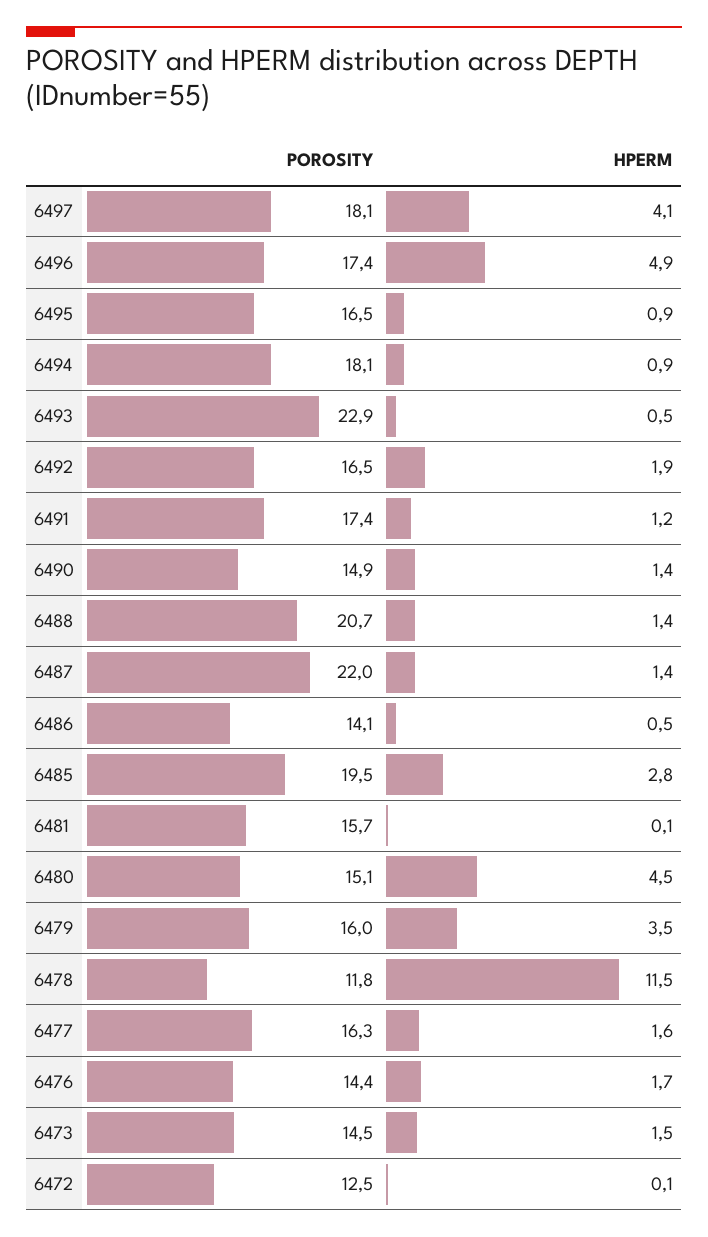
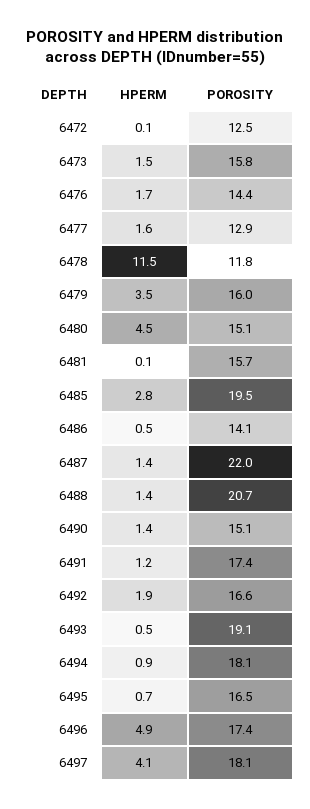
HPERM, 6495: 0.9 -> 0.7
POROSITY, 6493: 22.9 -> 19.1
POROSITY, 6492: 16.5 -> 16.6
POROSITY, 6490: 14.9 -> 15.1
POROSITY, 6477: 16.3 -> 12.9
POROSITY, 6473: 14.5 -> 15.8

